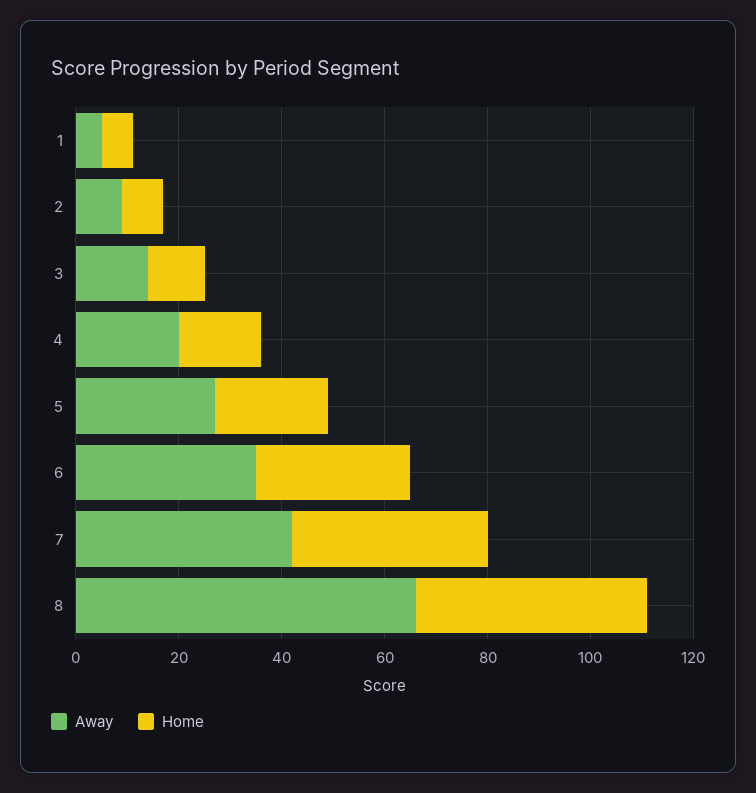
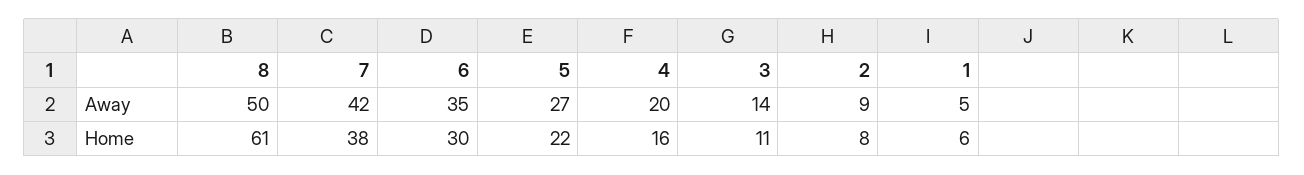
Away, 8: 65 -> 50
Home, 8: 45 -> 61

